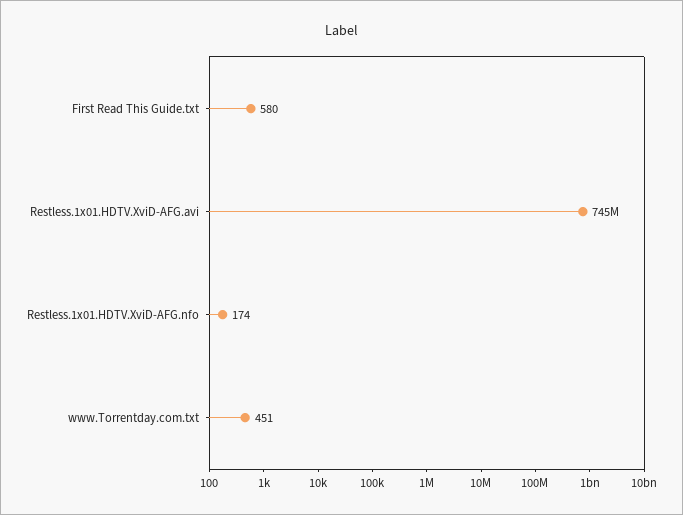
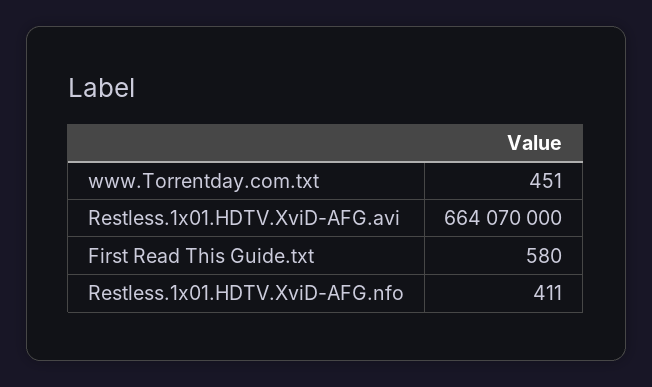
Restless.1x01.HDTV.XviD-AFG.avi: 745000000 -> 664070000
Restless.1x01.HDTV.XviD-AFG.nfo: 174 -> 411

